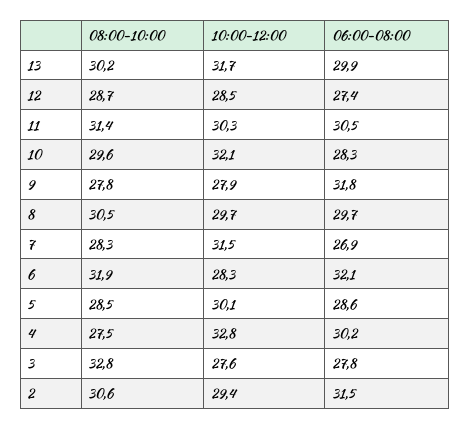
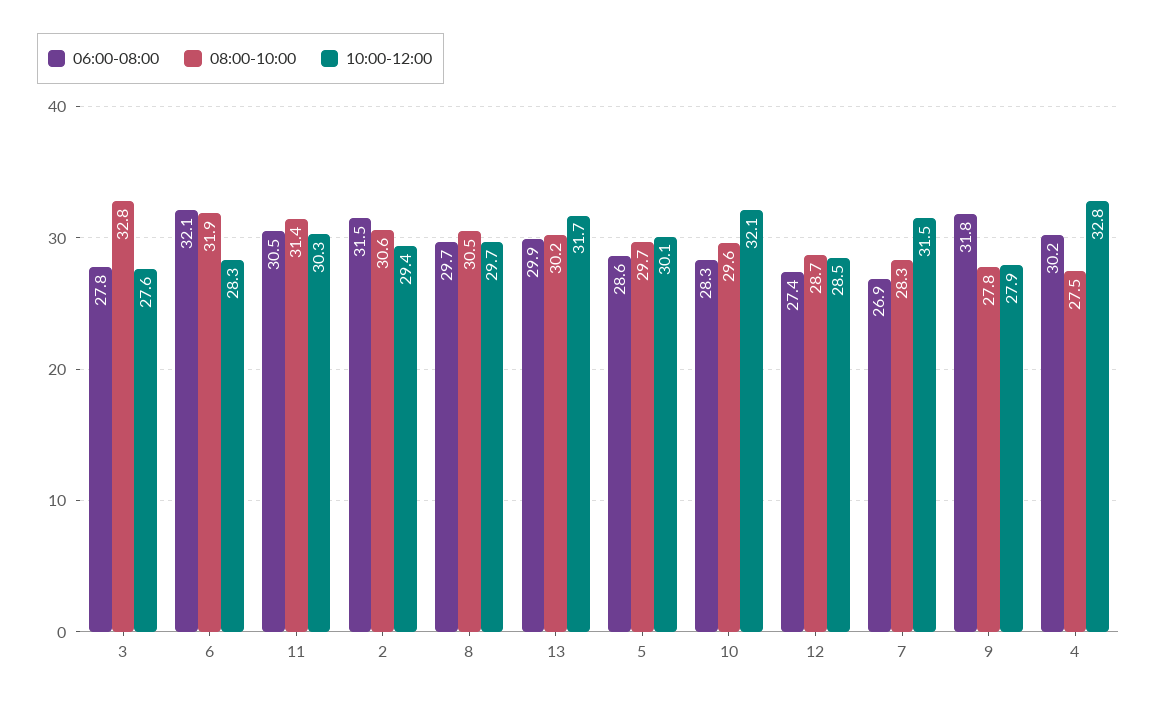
08:00-10:00, 5: 28.5 -> 29.7

